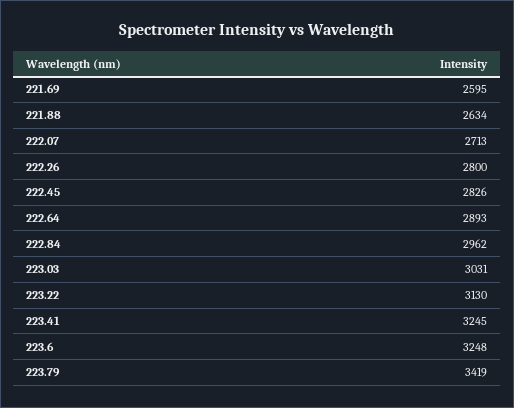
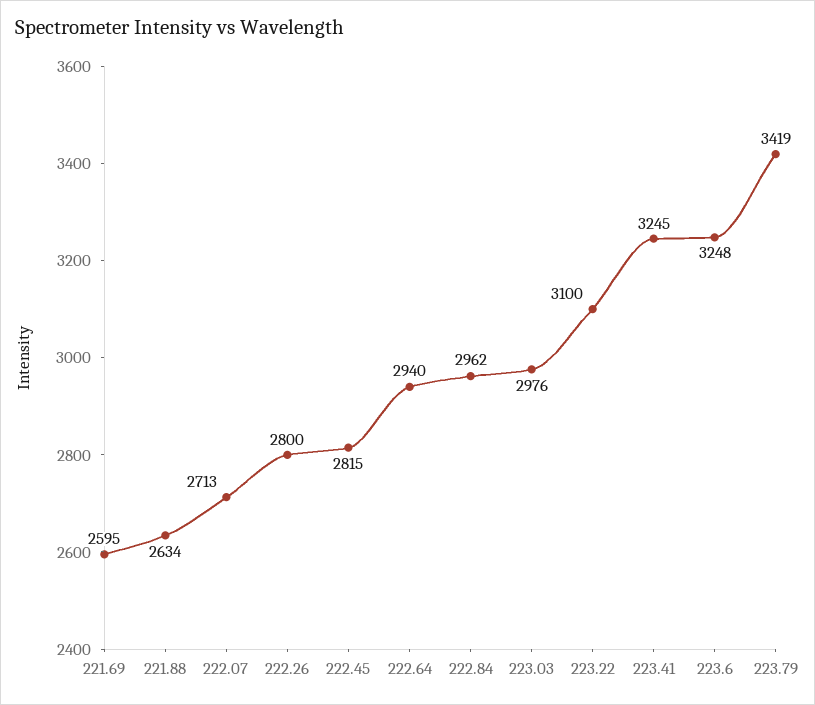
222.45: 2826 -> 2815
222.64: 2893 -> 2940
223.03: 3031 -> 2976
223.22: 3130 -> 3100

